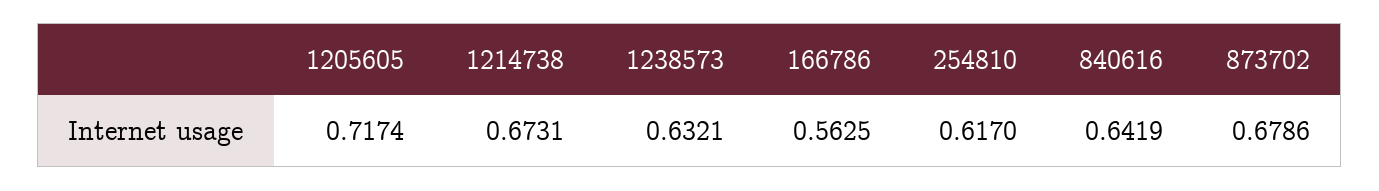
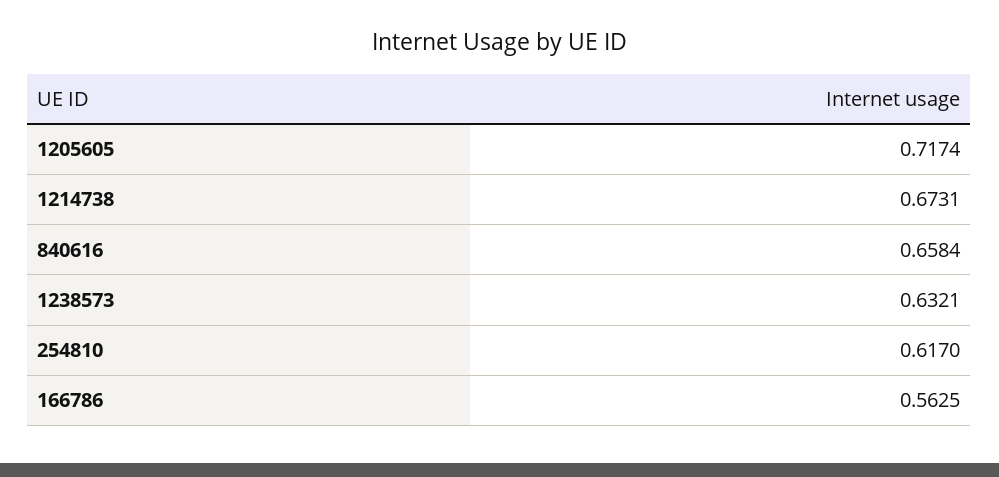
840616: 0.6419 -> 0.6584
873702: 0.6786 -> none

